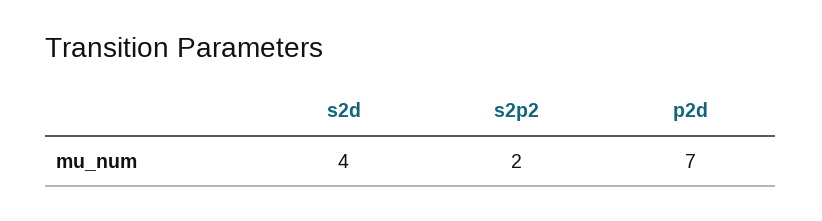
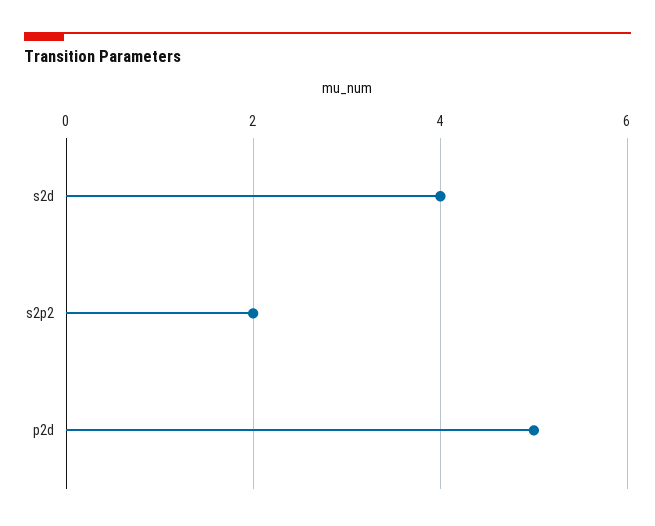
p2d: 7 -> 5

